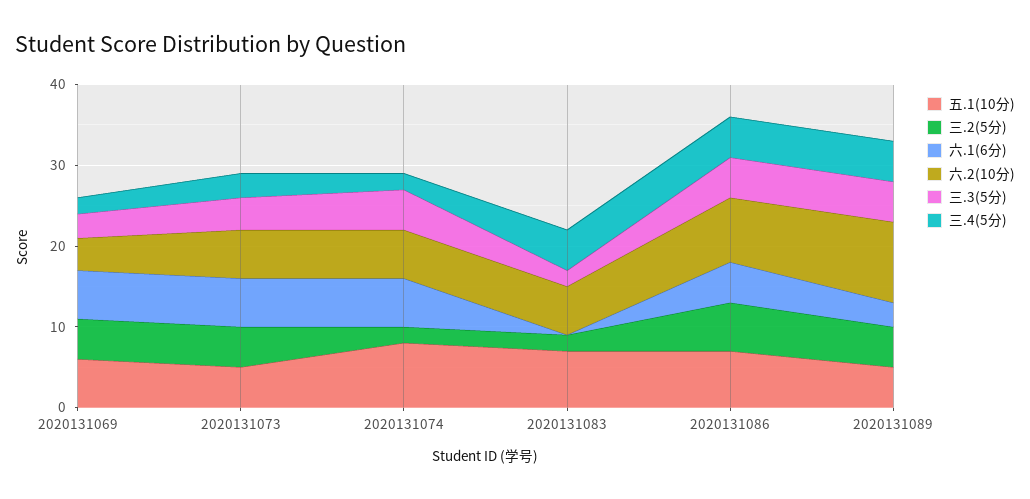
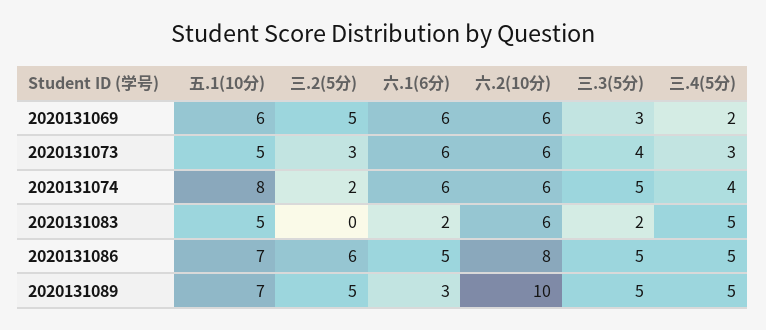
六.2(10分), 2020131069: 4 -> 6
三.2(5分), 2020131073: 5 -> 3
三.4(5分), 2020131074: 2 -> 4
五.1(10分), 2020131083: 7 -> 5
三.2(5分), 2020131083: 2 -> 0
六.1(6分), 2020131083: 0 -> 2
五.1(10分), 2020131089: 5 -> 7

